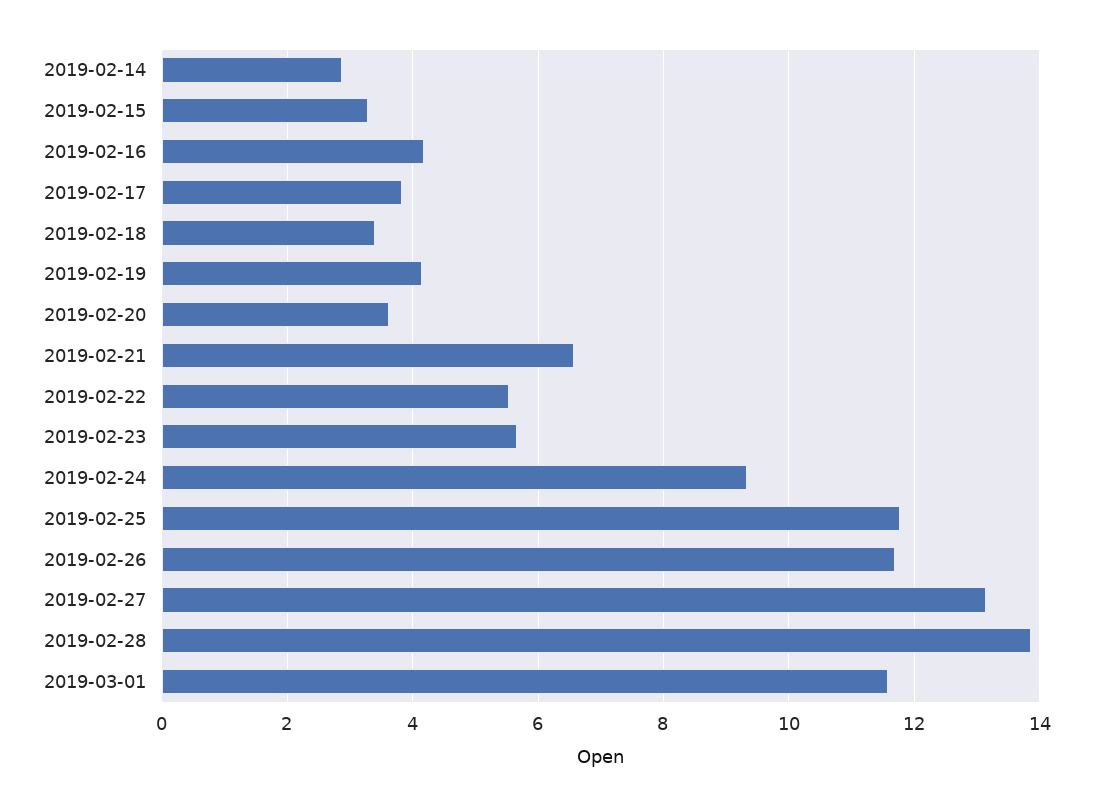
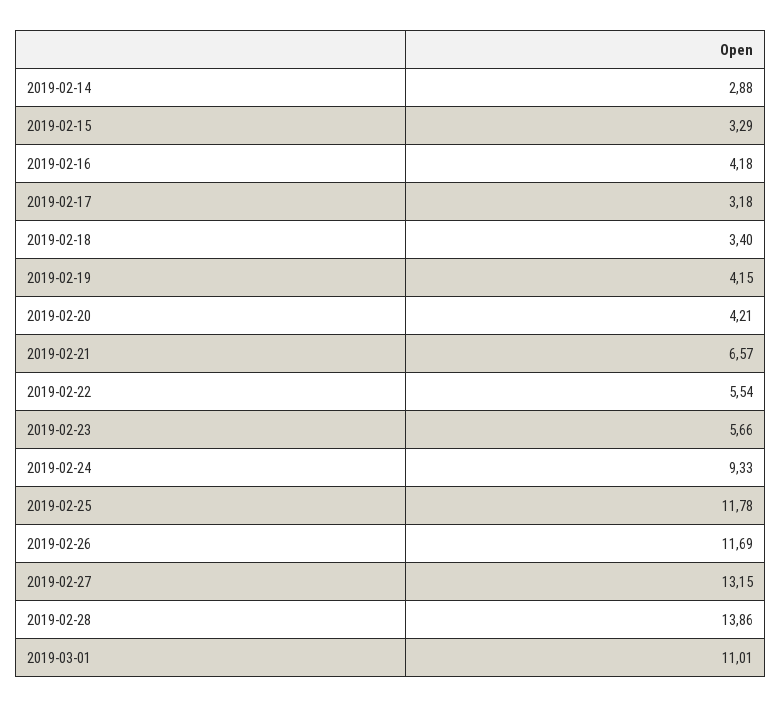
2019-02-17: 3.8 -> 3.18
2019-02-20: 3.6 -> 4.21
2019-03-01: 11.6 -> 11.01

